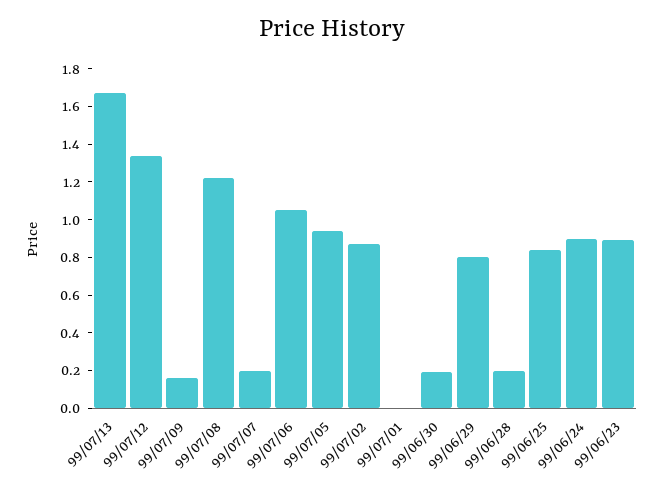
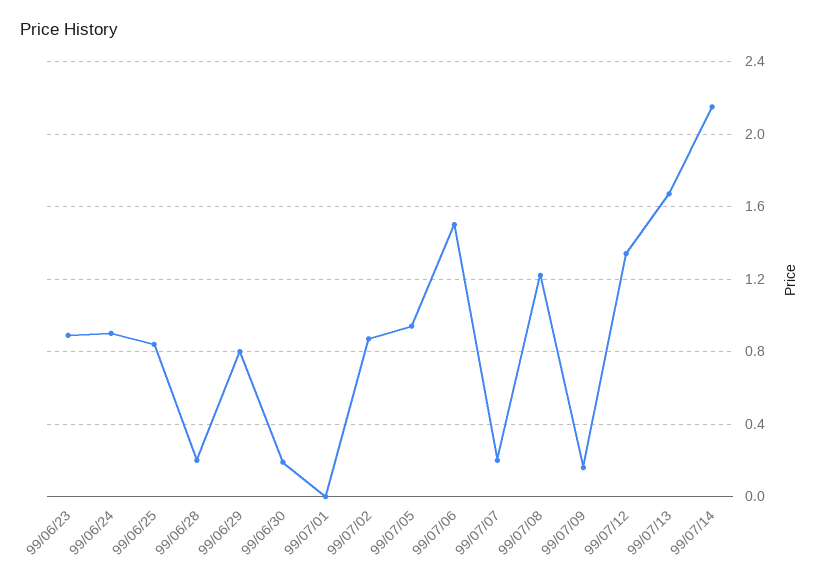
99/07/06: 1.05 -> 1.5
99/07/14: none -> 2.15

